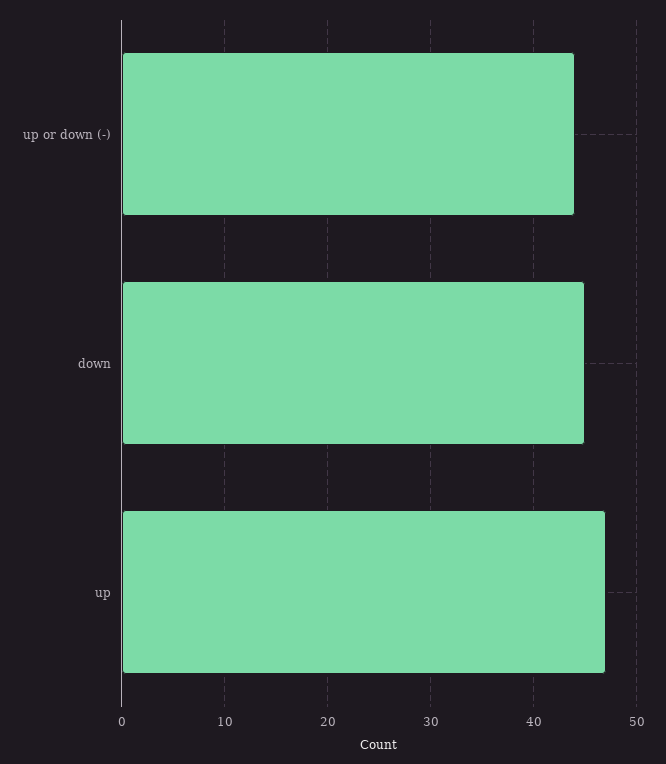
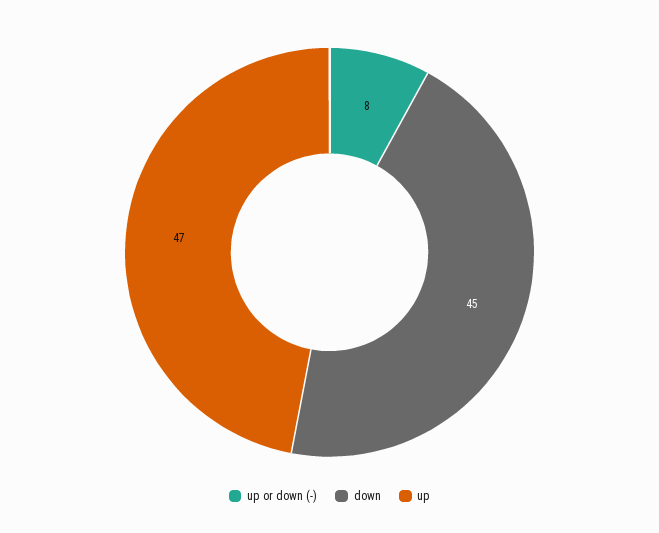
up or down (-): 44 -> 8

